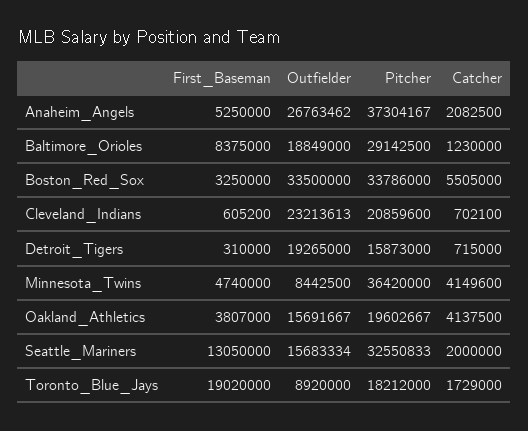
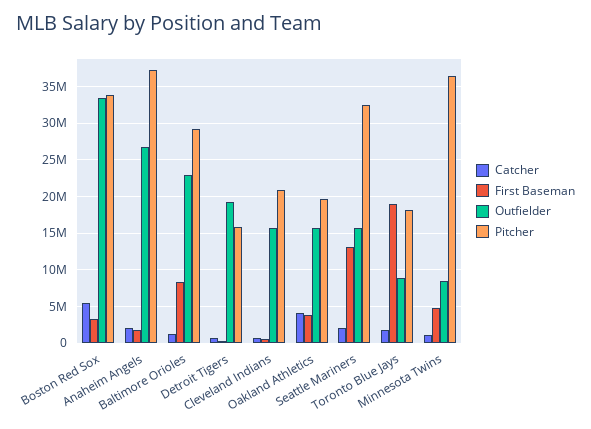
First_Baseman, Anaheim_Angels: 5250000 -> 2000000
Outfielder, Baltimore_Orioles: 18849000 -> 23000000
Outfielder, Cleveland_Indians: 23213613 -> 16000000
Catcher, Minnesota_Twins: 4149600 -> 1000000

